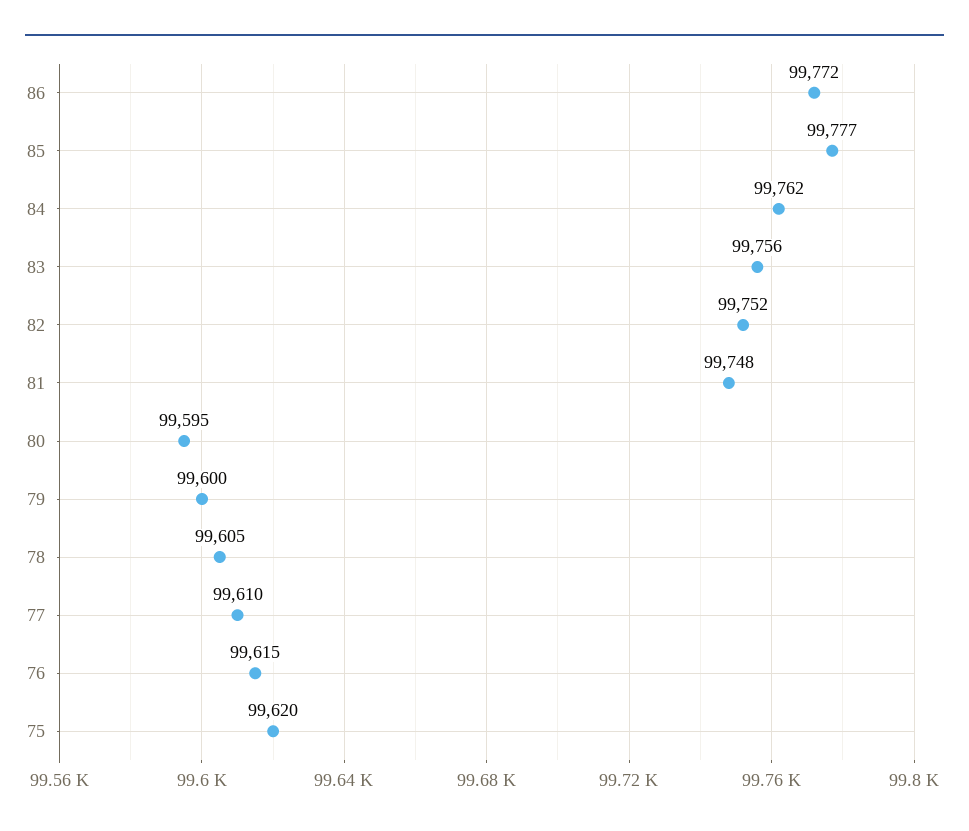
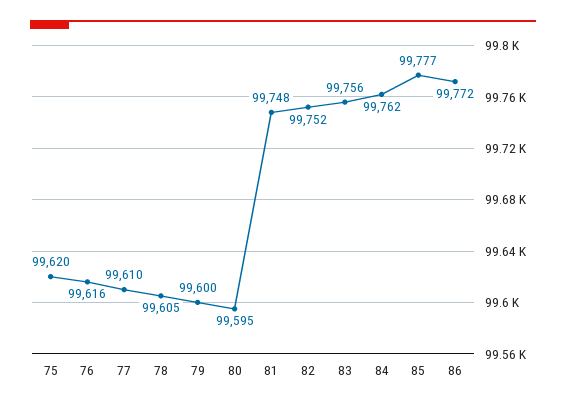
76: 99615 -> 99616

